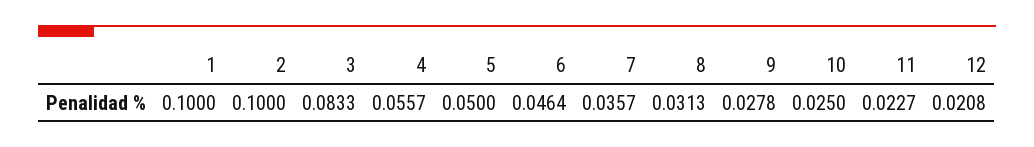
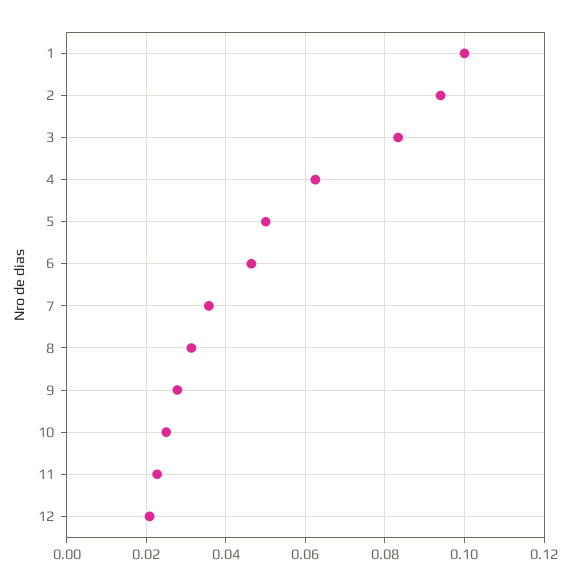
2: 0.1 -> 0.094
4: 0.0557 -> 0.062

